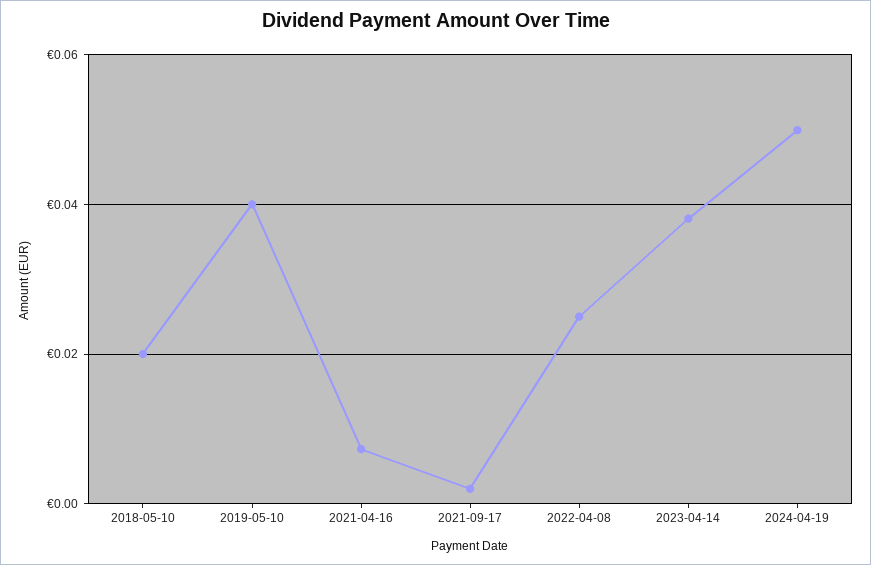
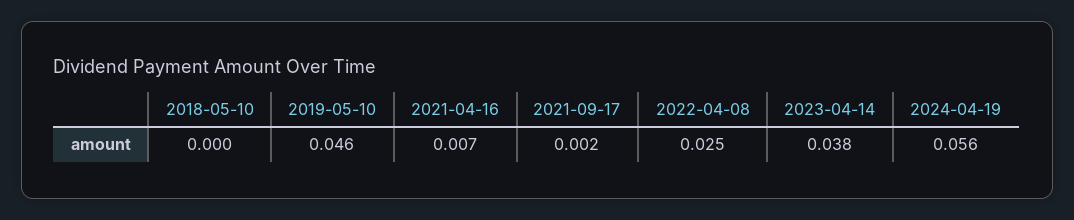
2018-05-10: 0.02 -> 0
2019-05-10: 0.04 -> 0.046
2024-04-19: 0.05 -> 0.056

